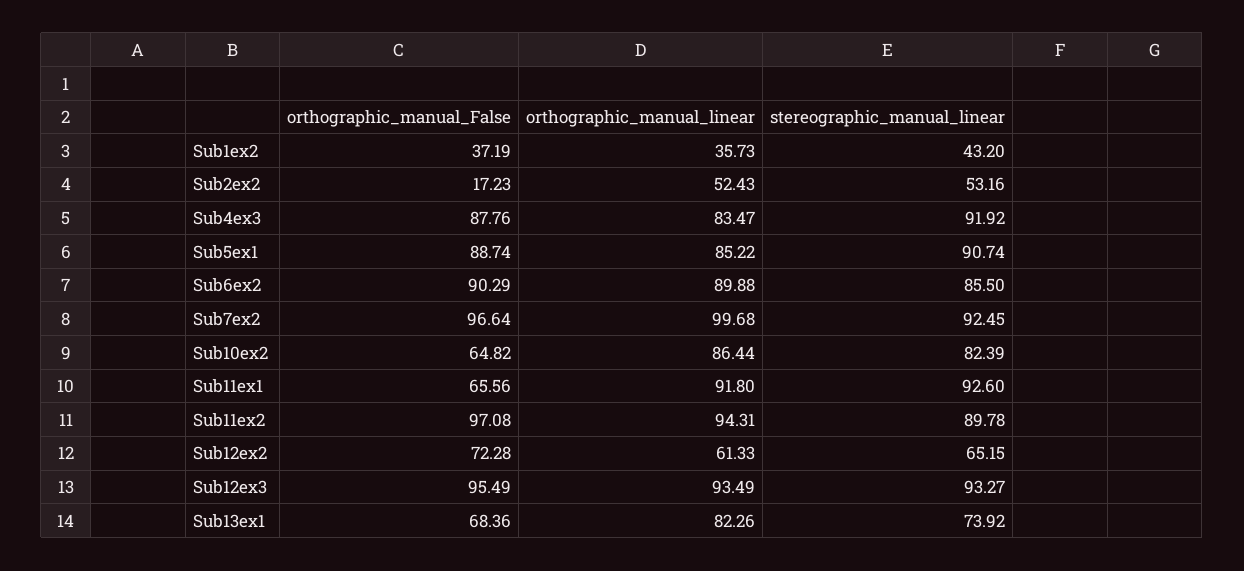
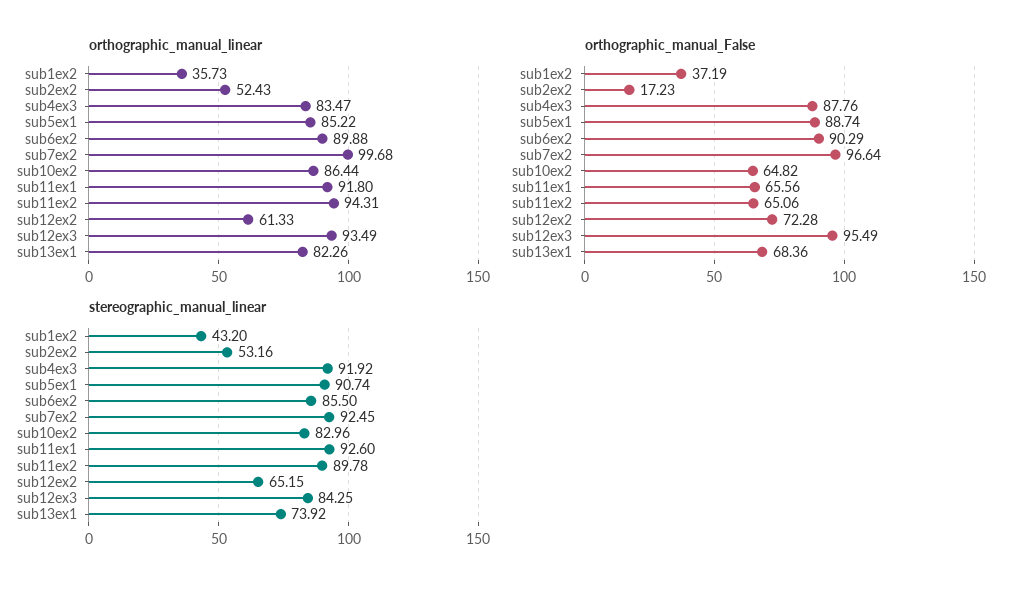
stereographic_manual_linear, Sub10ex2: 82.39 -> 82.96
orthographic_manual_False, Sub11ex2: 97.08 -> 65.06
stereographic_manual_linear, Sub12ex3: 93.27 -> 84.25

